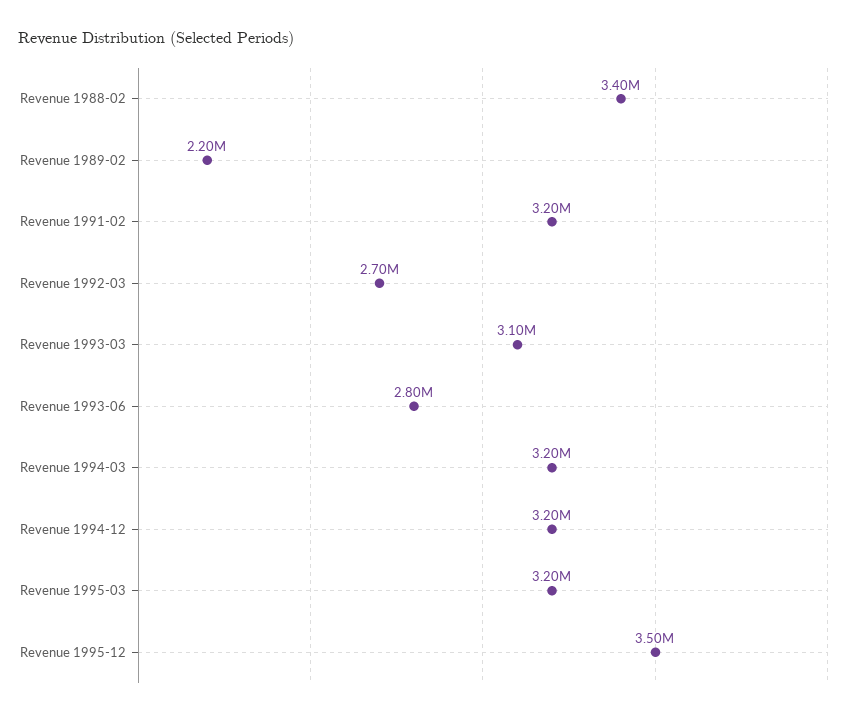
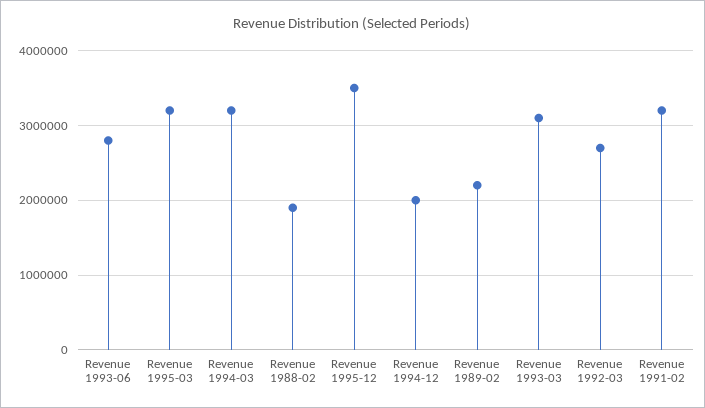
Revenue 1988-02: 3400000 -> 1900000
Revenue 1994-12: 3200000 -> 2000000

